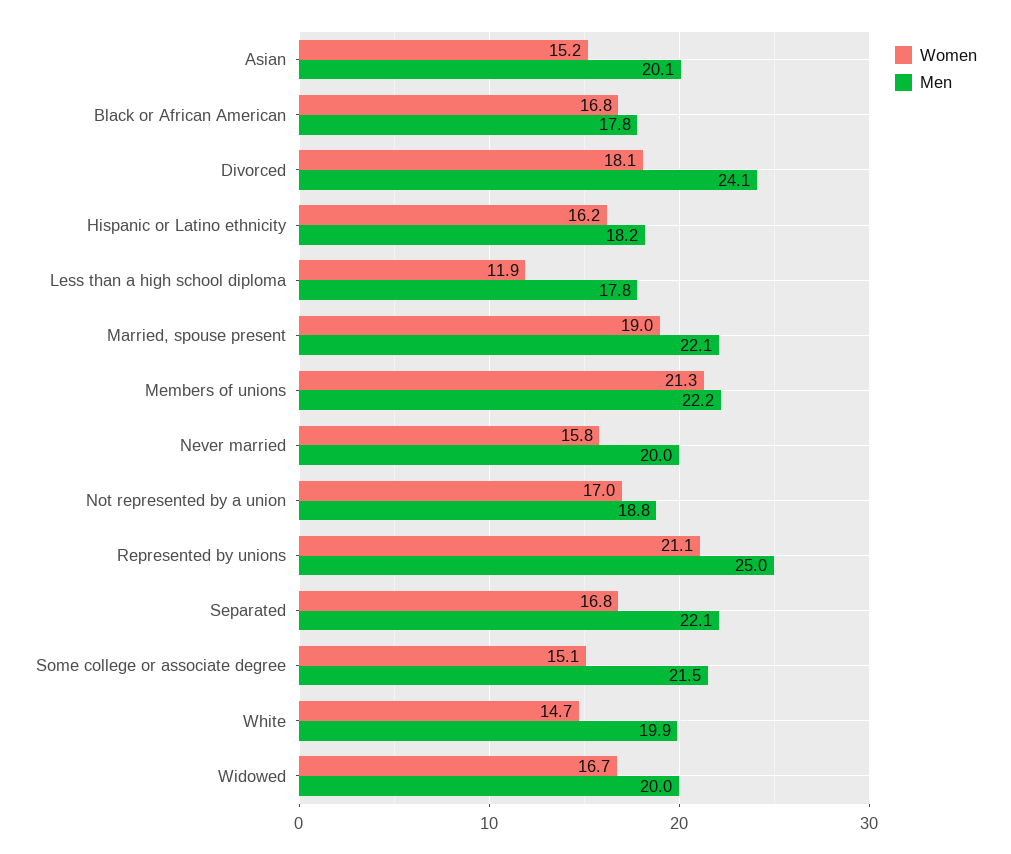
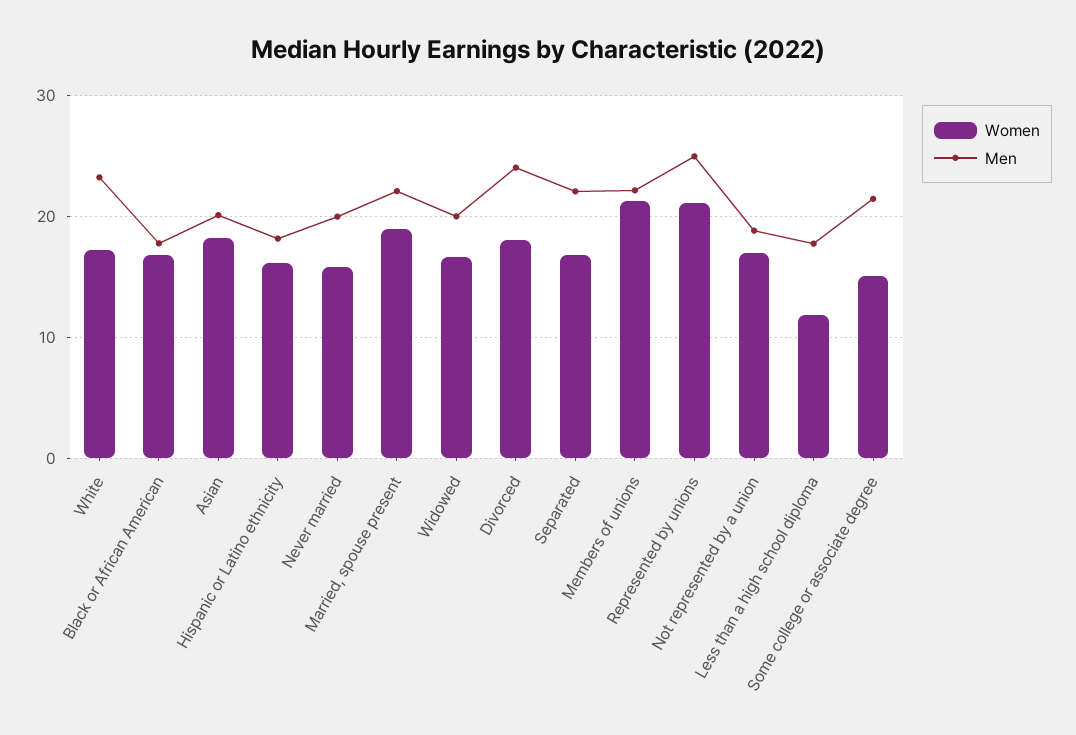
Women, Asian: 15.2 -> 18
Women, White: 14.7 -> 17
Men, White: 19.9 -> 23

